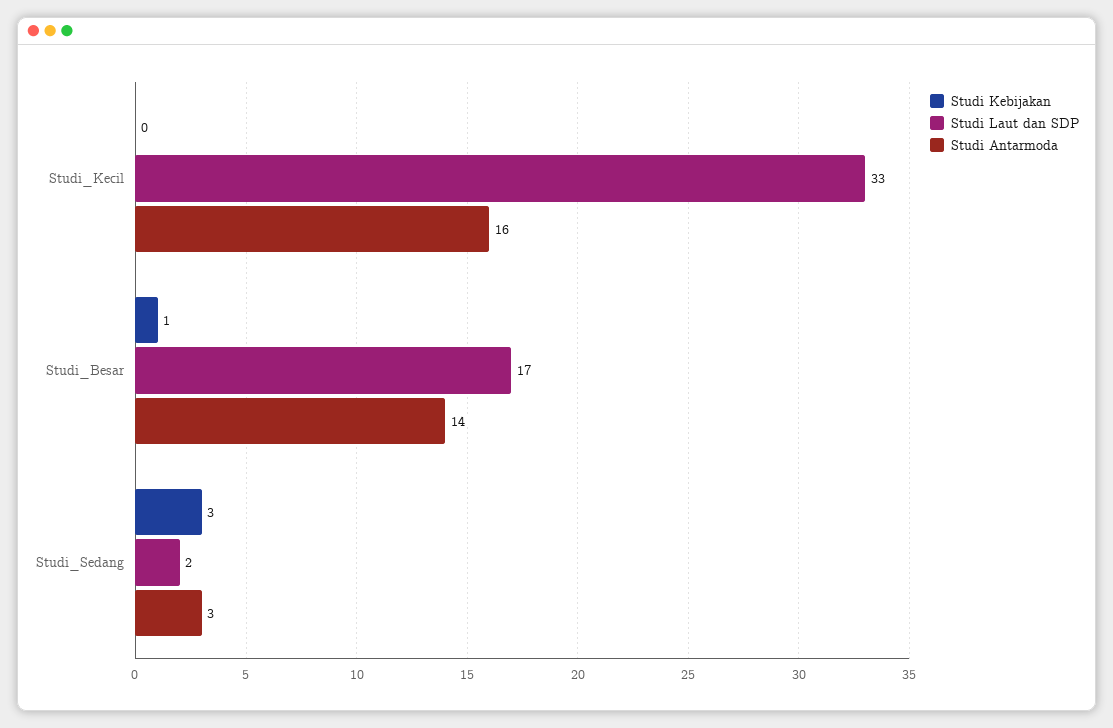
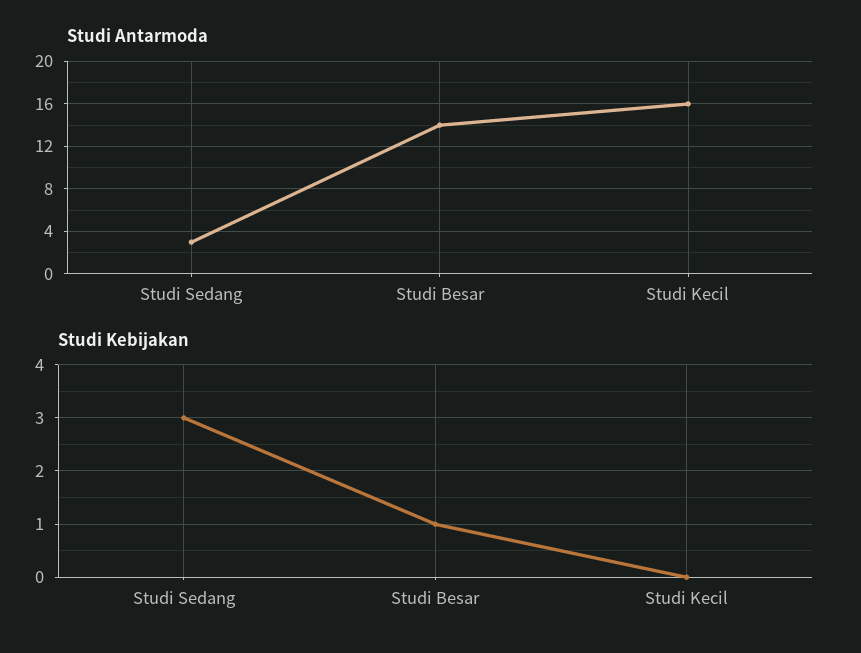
Studi Laut dan SDP, Studi_Kecil: 33 -> none
Studi Laut dan SDP, Studi_Besar: 17 -> none
Studi Laut dan SDP, Studi_Sedang: 2 -> none

